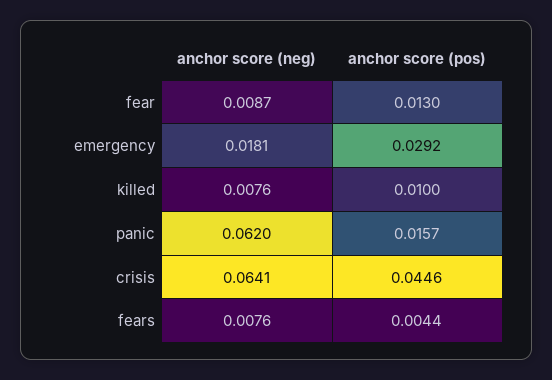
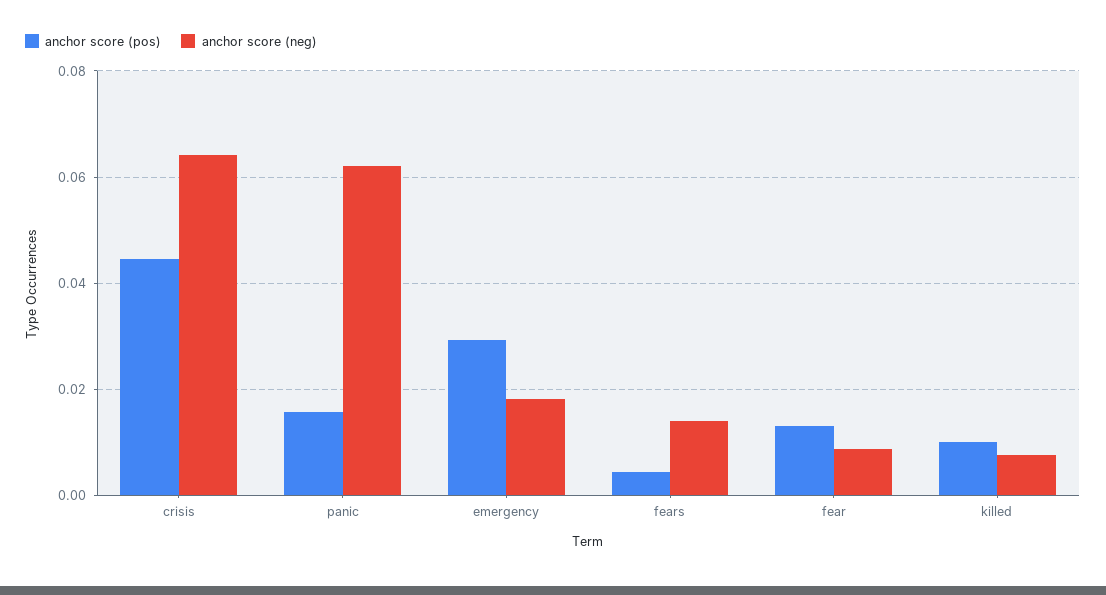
anchor score (neg), fears: 0.0076 -> 0.014

